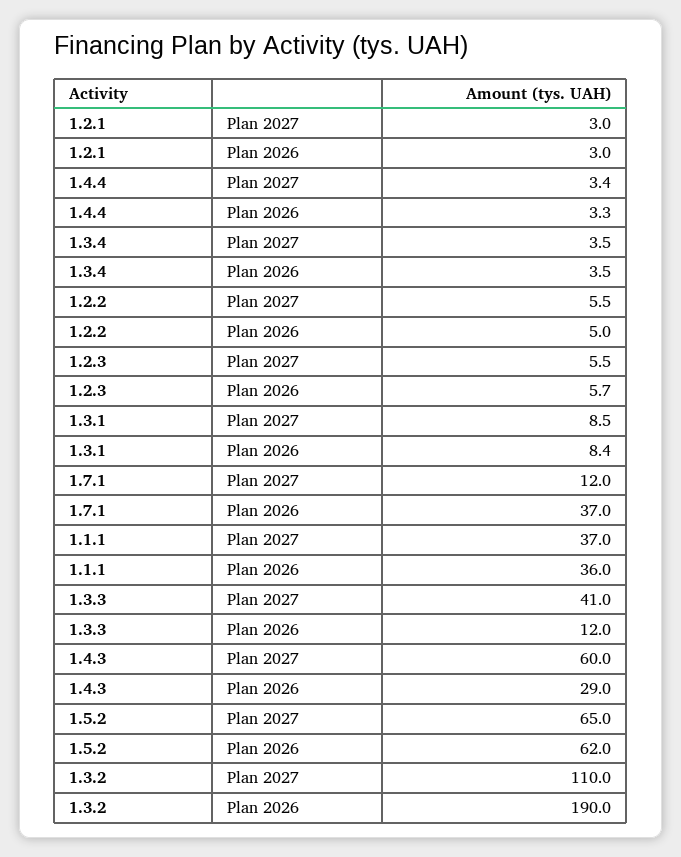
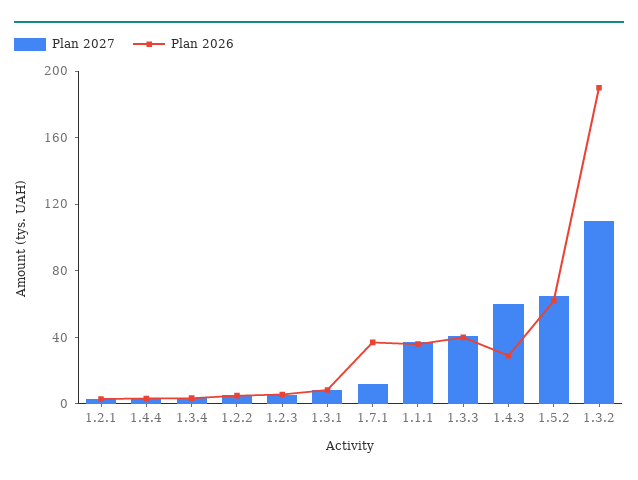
Plan 2026, 1.3.3: 12 -> 40

